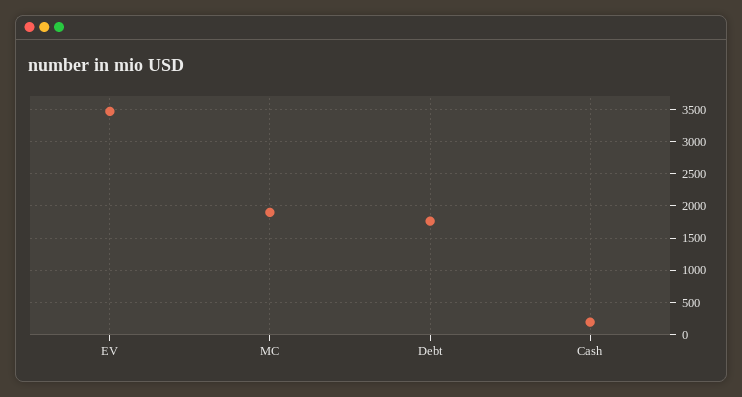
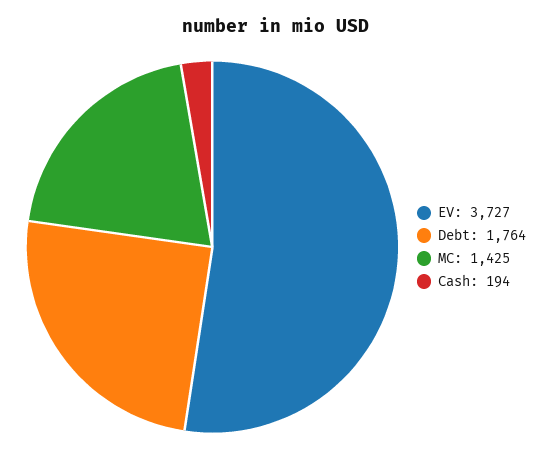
EV: 3500 -> 3727
MC: 1900 -> 1425

